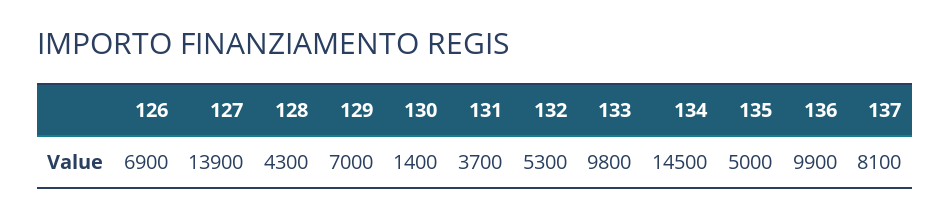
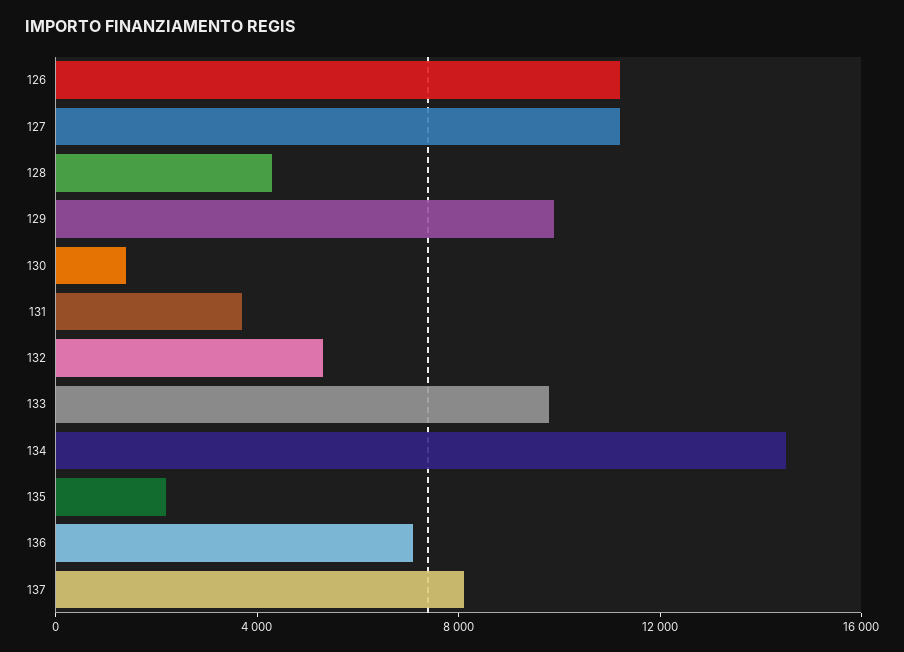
126: 6900 -> 11000
127: 13900 -> 11000
129: 7000 -> 10000
135: 5000 -> 2000
136: 9900 -> 7000

